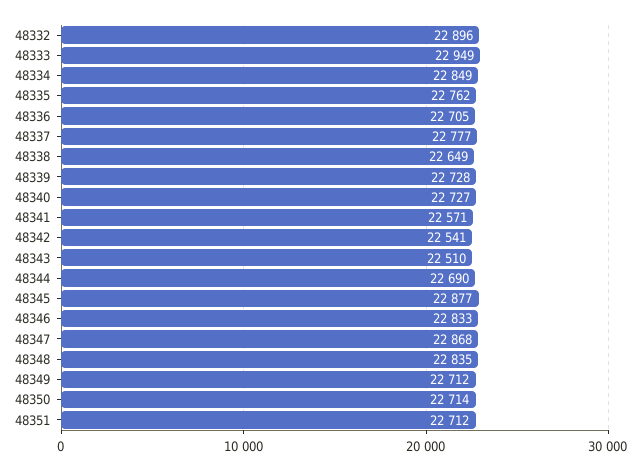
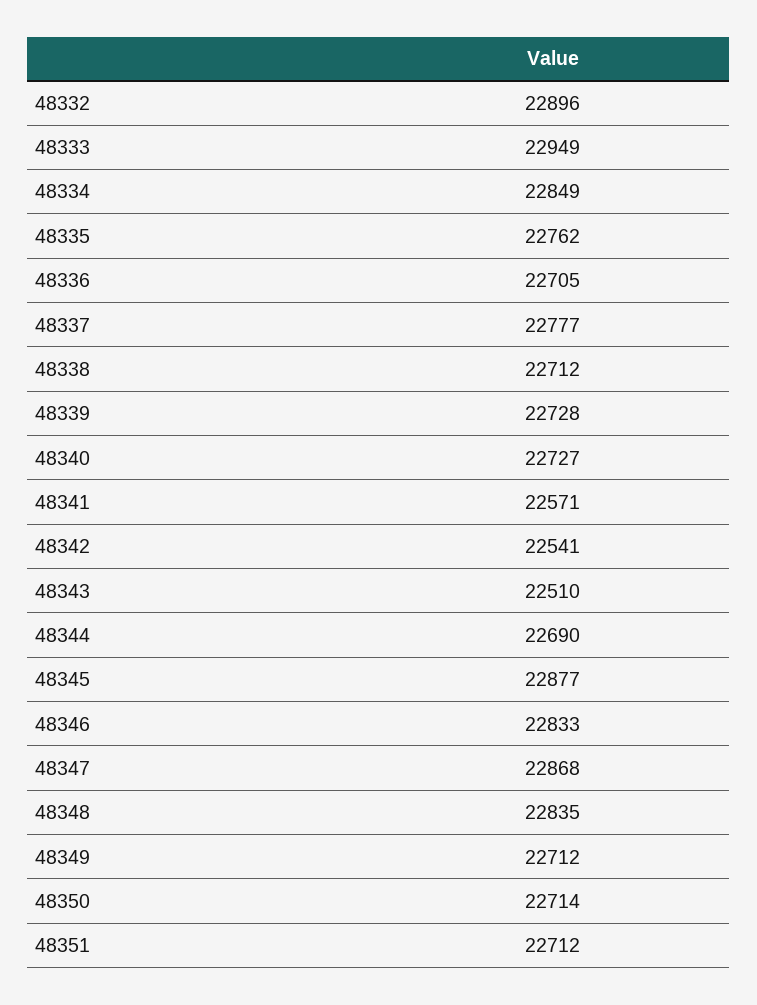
48338: 22649 -> 22712

